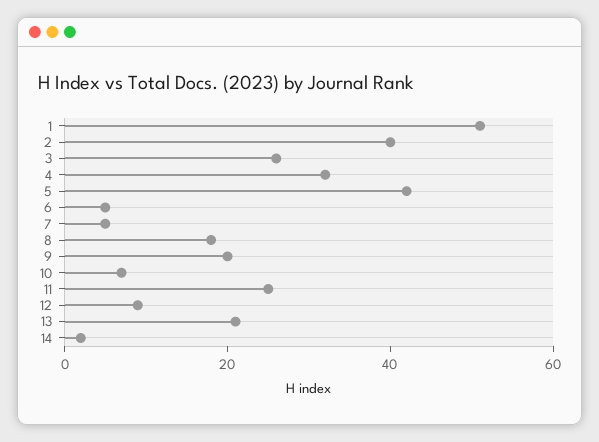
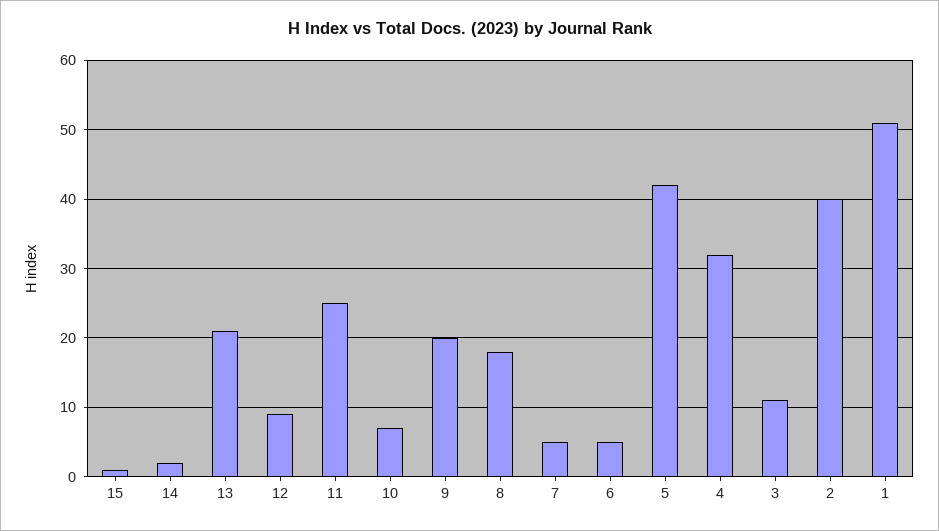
3: 25 -> 11
15: none -> 1

